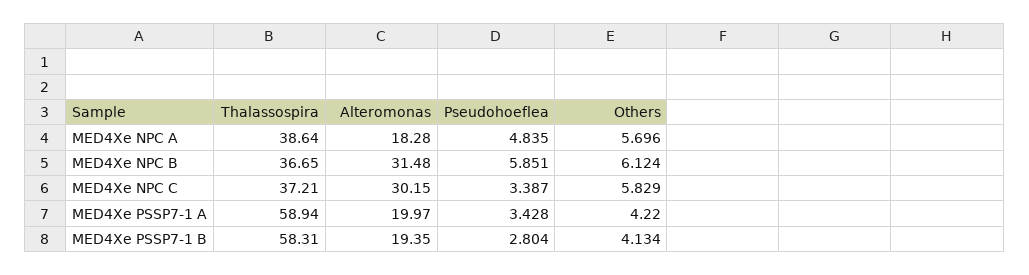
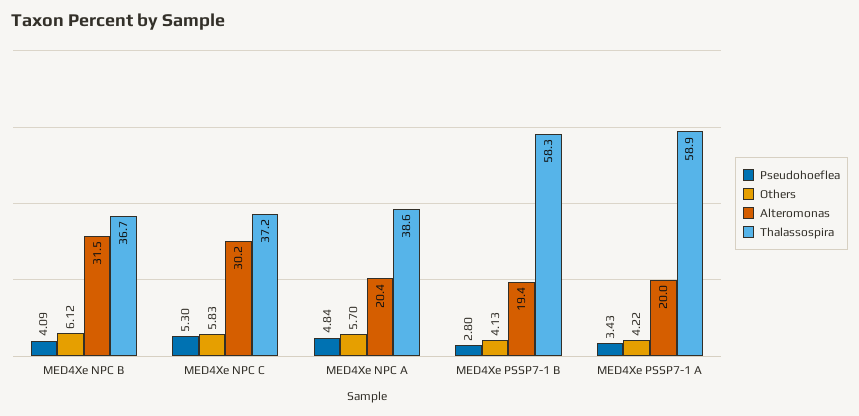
Alteromonas, MED4Xe NPC A: 18.28 -> 20.4
Pseudohoeflea, MED4Xe NPC B: 5.851 -> 4.09
Pseudohoeflea, MED4Xe NPC C: 3.387 -> 5.3

